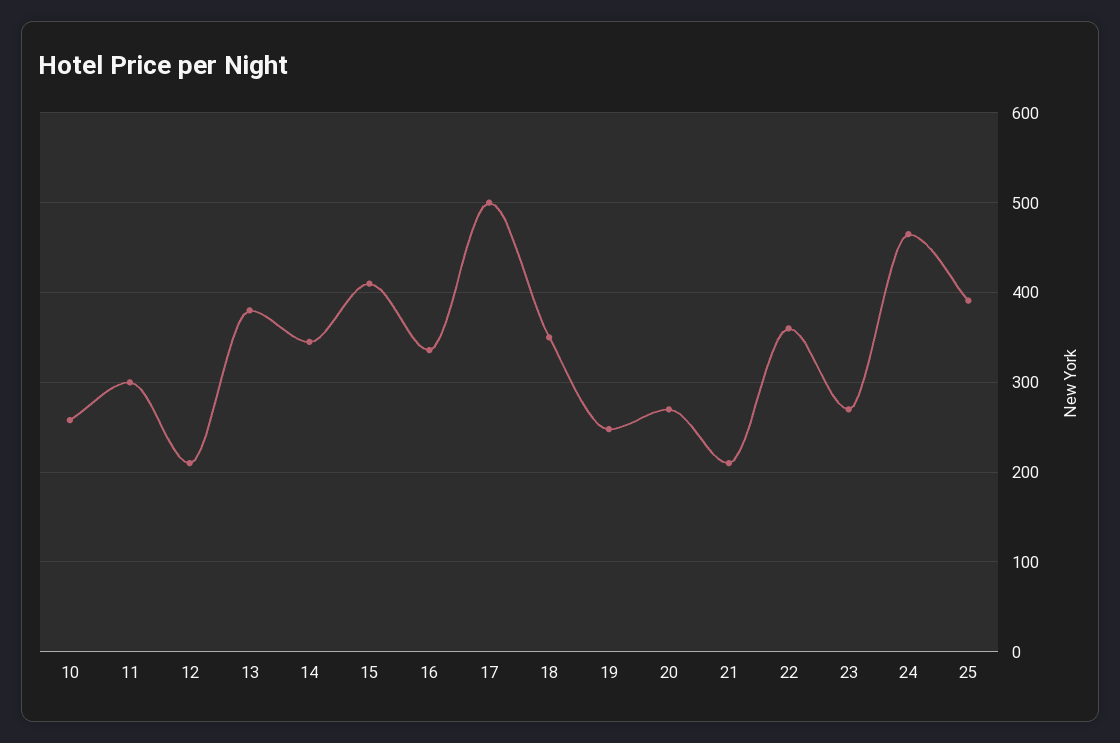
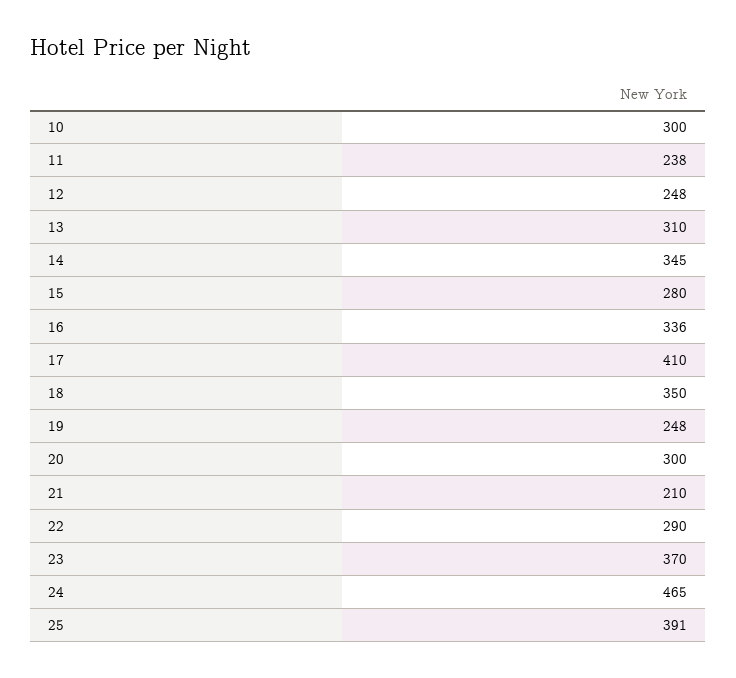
10: 260 -> 300
11: 300 -> 238
12: 210 -> 248
13: 380 -> 310
15: 410 -> 280
17: 500 -> 410
20: 270 -> 300
22: 360 -> 290
23: 270 -> 370

